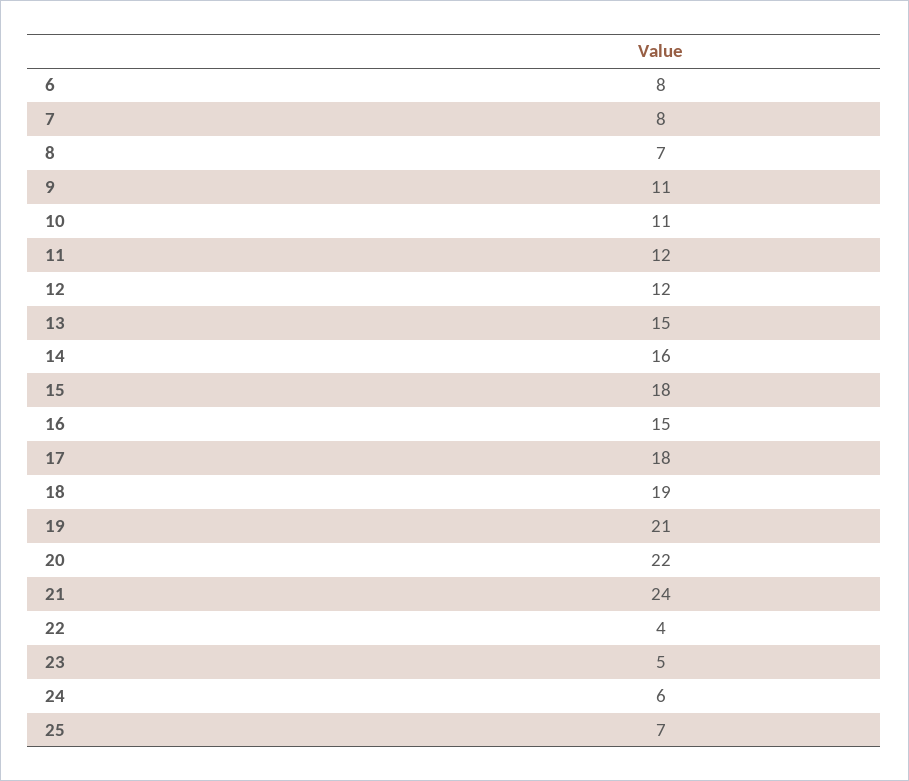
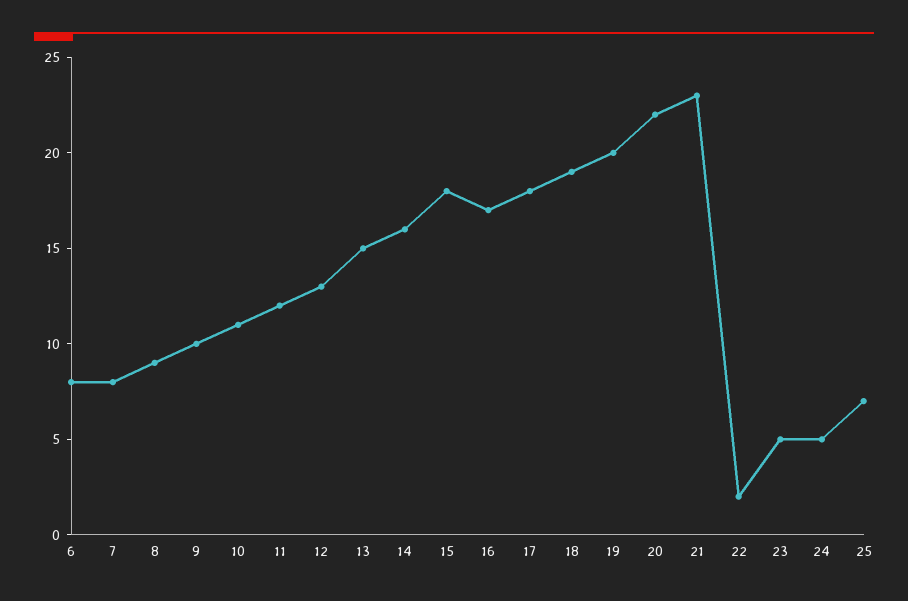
8: 7 -> 9
9: 11 -> 10
12: 12 -> 13
16: 15 -> 17
19: 21 -> 20
21: 24 -> 23
22: 4 -> 2
24: 6 -> 5

